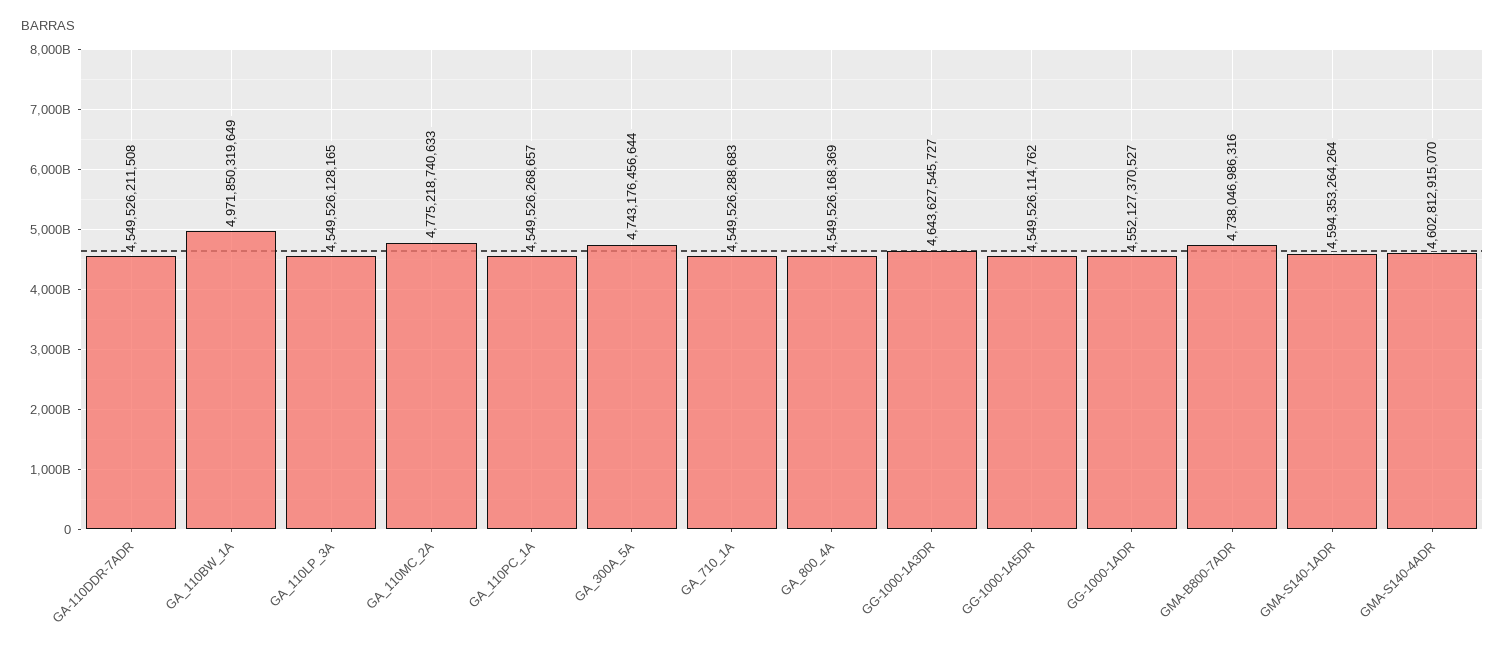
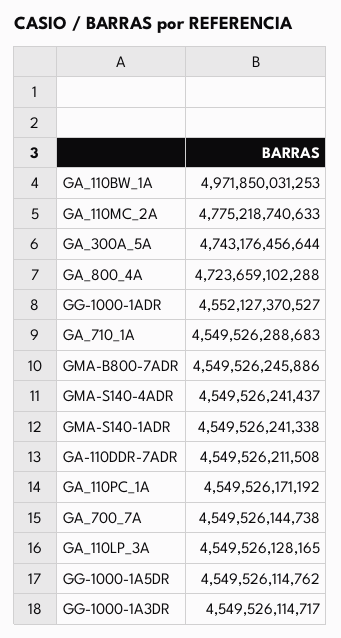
GA_110BW_1A: 4971850319649 -> 4971850031253
GA_110PC_1A: 4549526268657 -> 4549526171192
GA_800_4A: 4549526168369 -> 4723659102288
GG-1000-1A3DR: 4643627545727 -> 4549526114717
GMA-B800-7ADR: 4738046986316 -> 4549526245886
GMA-S140-1ADR: 4594353264264 -> 4549526241338
GMA-S140-4ADR: 4602812915070 -> 4549526241437
GA_700_7A: none -> 4549526144738

